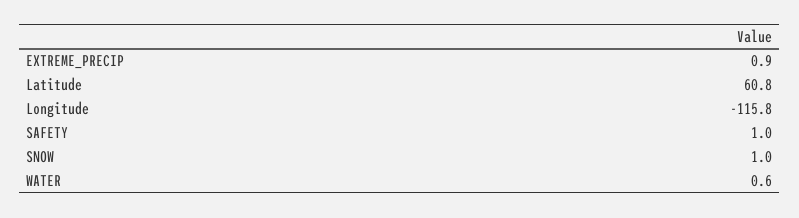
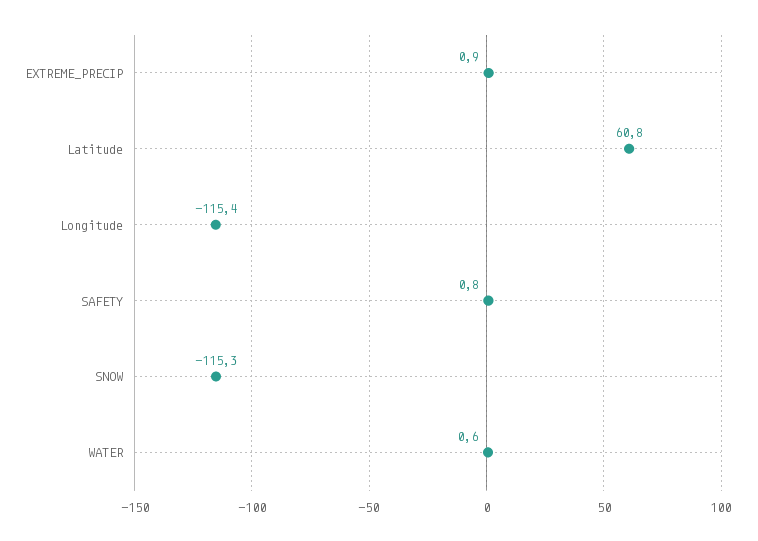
Longitude: -115.8 -> -115.4
SAFETY: 1 -> 0.8
SNOW: 1 -> -115.3

